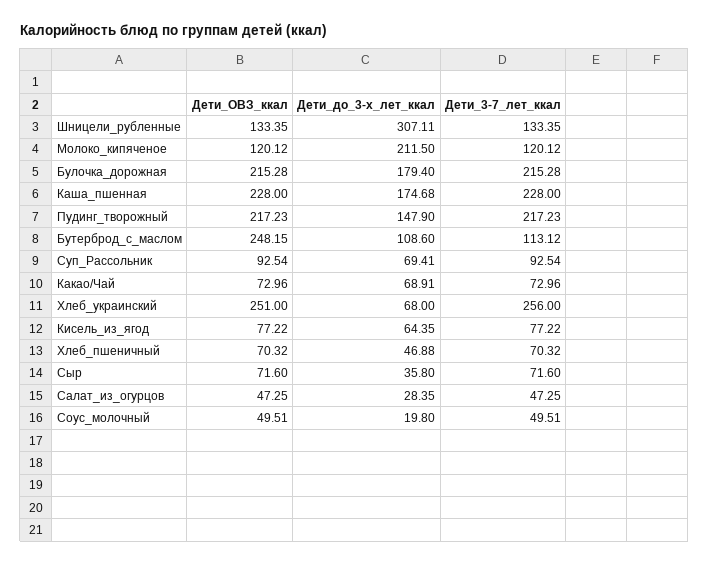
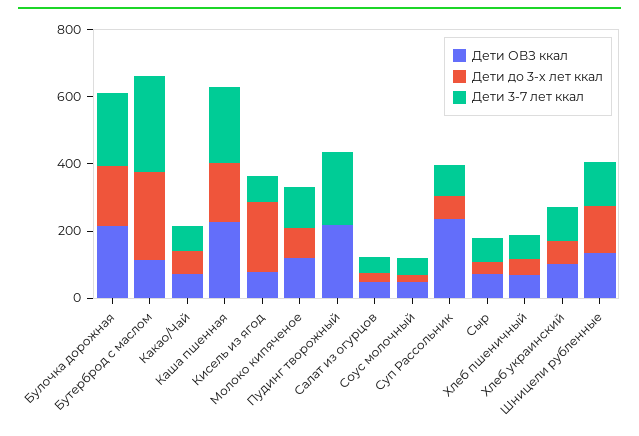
Дети_до_3-х_лет_ккал, Шницели_рубленные: 307.11 -> 150
Дети_до_3-х_лет_ккал, Молоко_кипяченое: 211.5 -> 100
Дети_до_3-х_лет_ккал, Пудинг_творожный: 147.9 -> 0
Дети_ОВЗ_ккал, Бутерброд_с_маслом: 248.15 -> 100
Дети_до_3-х_лет_ккал, Бутерброд_с_маслом: 108.6 -> 250
Дети_3-7_лет_ккал, Бутерброд_с_маслом: 113.12 -> 300
Дети_ОВЗ_ккал, Суп_Рассольник: 92.54 -> 250
Дети_ОВЗ_ккал, Хлеб_украинский: 251 -> 100
Дети_3-7_лет_ккал, Хлеб_украинский: 256 -> 100
Дети_до_3-х_лет_ккал, Кисель_из_ягод: 64.35 -> 200

